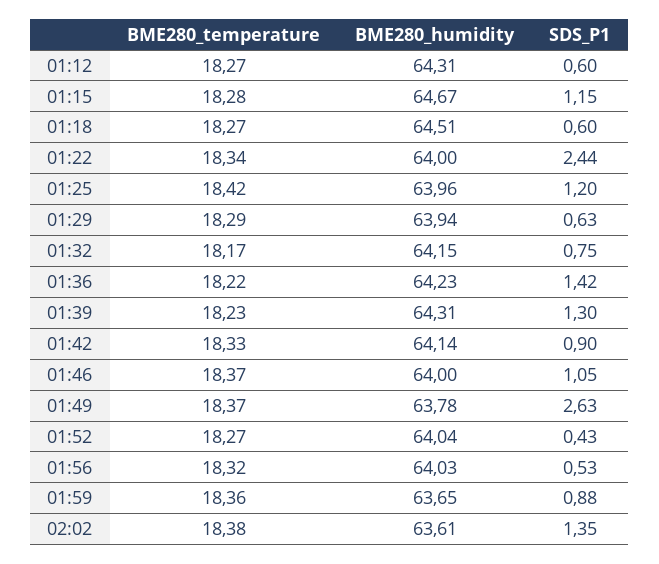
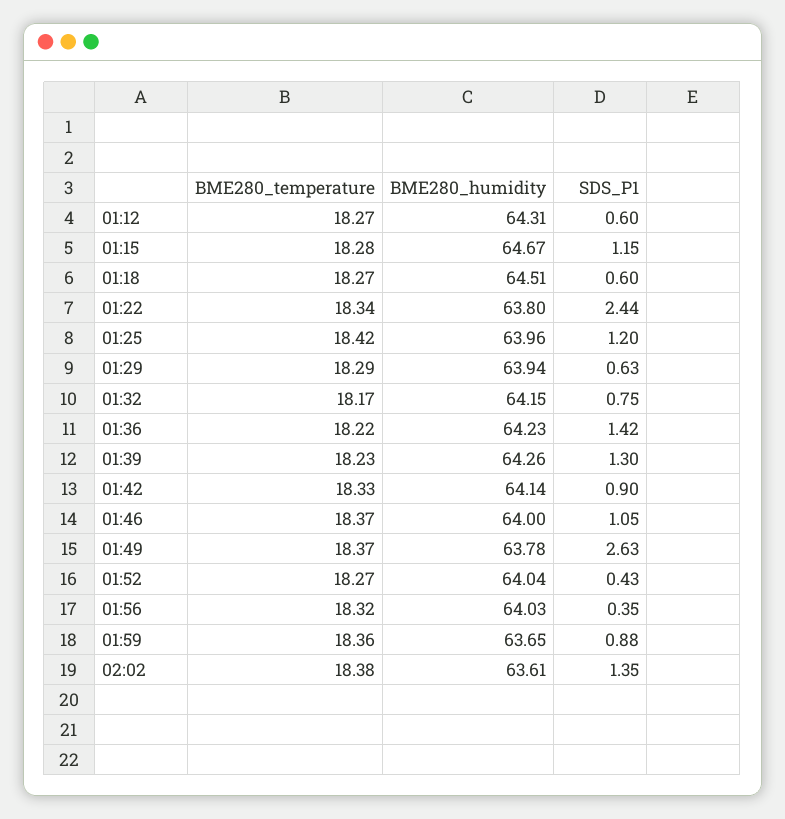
BME280_humidity, 01:22: 64 -> 63.8
BME280_humidity, 01:39: 64.31 -> 64.26
SDS_P1, 01:56: 0.53 -> 0.35

